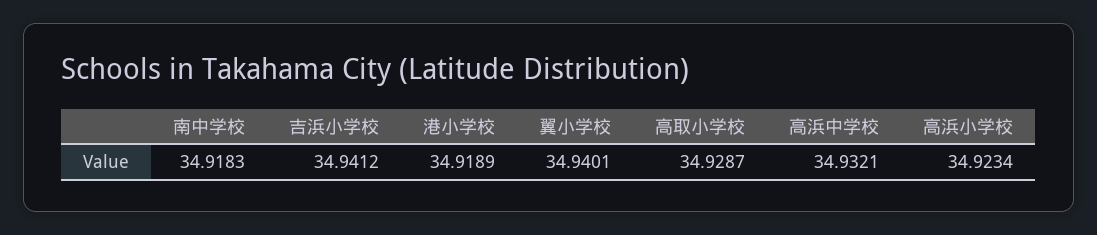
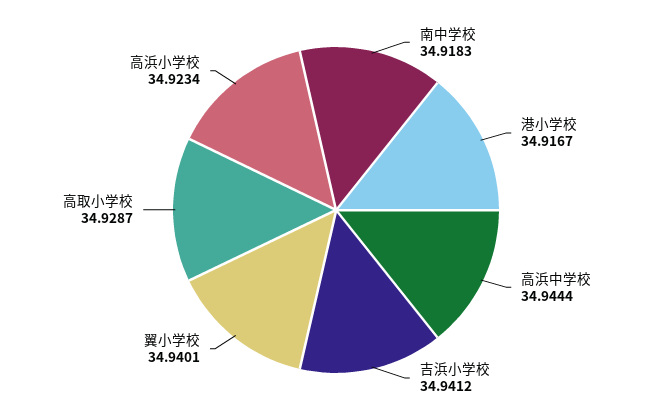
港小学校: 34.9189 -> 34.9167
高浜中学校: 34.9321 -> 34.9444

